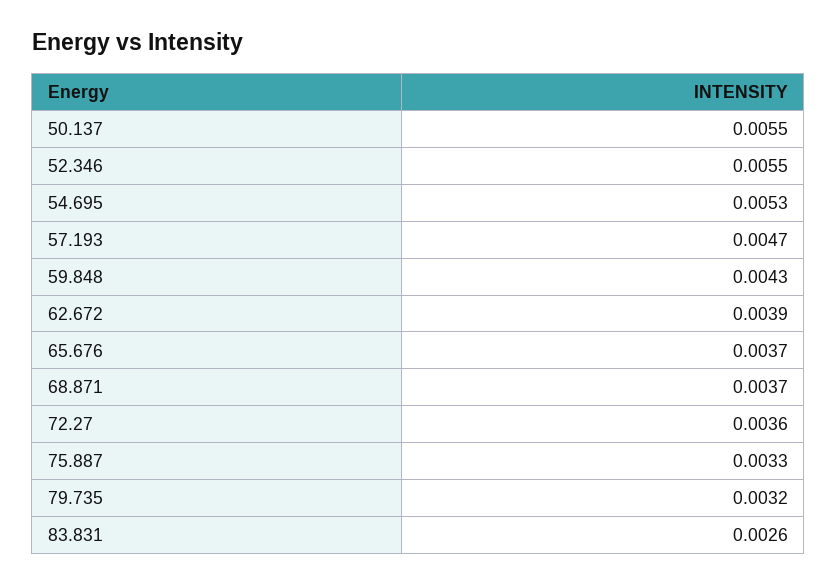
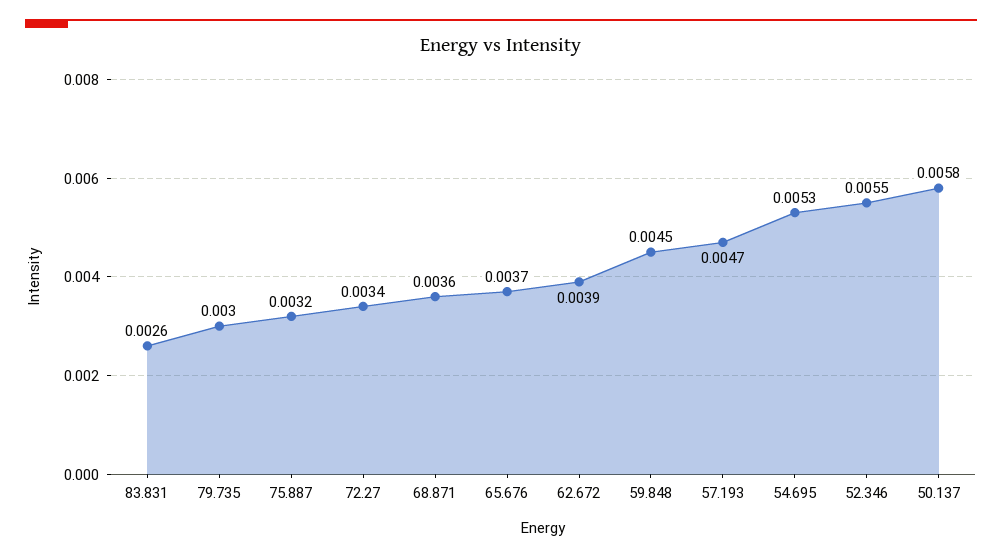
50.137: 0.0055 -> 0.0058
59.848: 0.0043 -> 0.0045
68.871: 0.0037 -> 0.0036
72.27: 0.0036 -> 0.0034
75.887: 0.0033 -> 0.0032
79.735: 0.0032 -> 0.003

